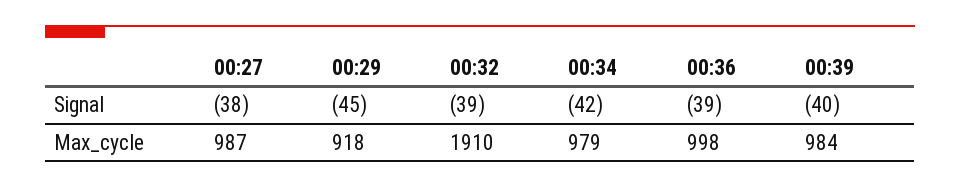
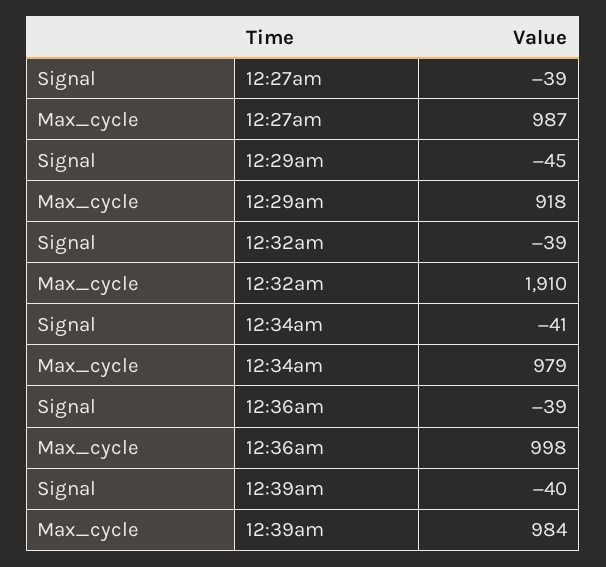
00:27, Signal: -38 -> -39
00:34, Signal: -42 -> -41

